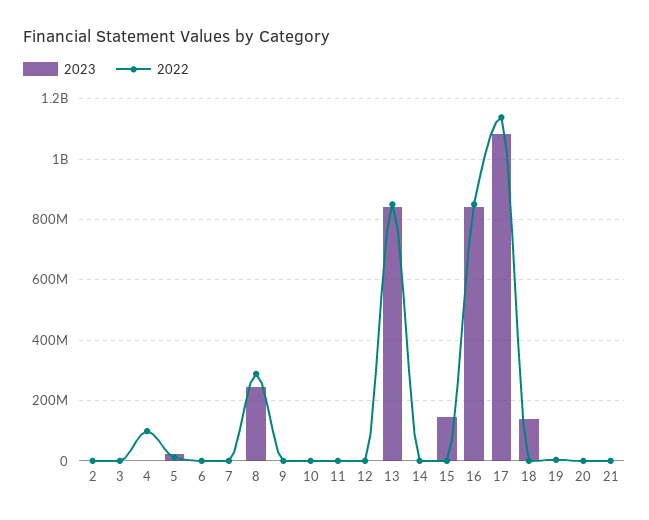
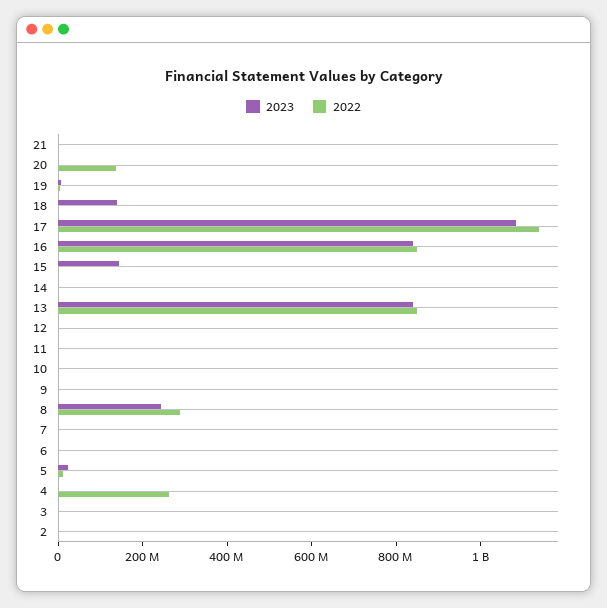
2022, 4: 100000000 -> 250000000
2022, 20: 0 -> 150000000

